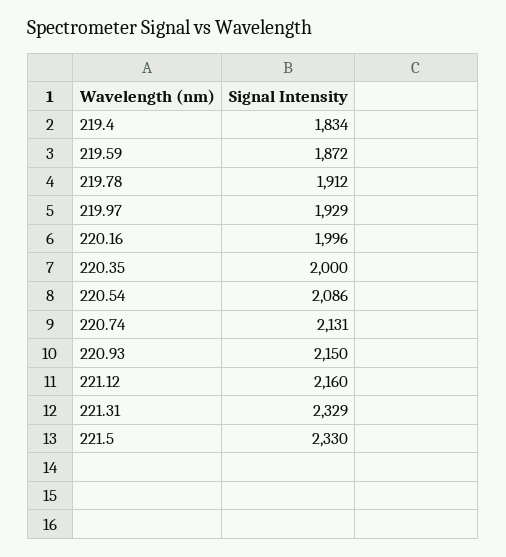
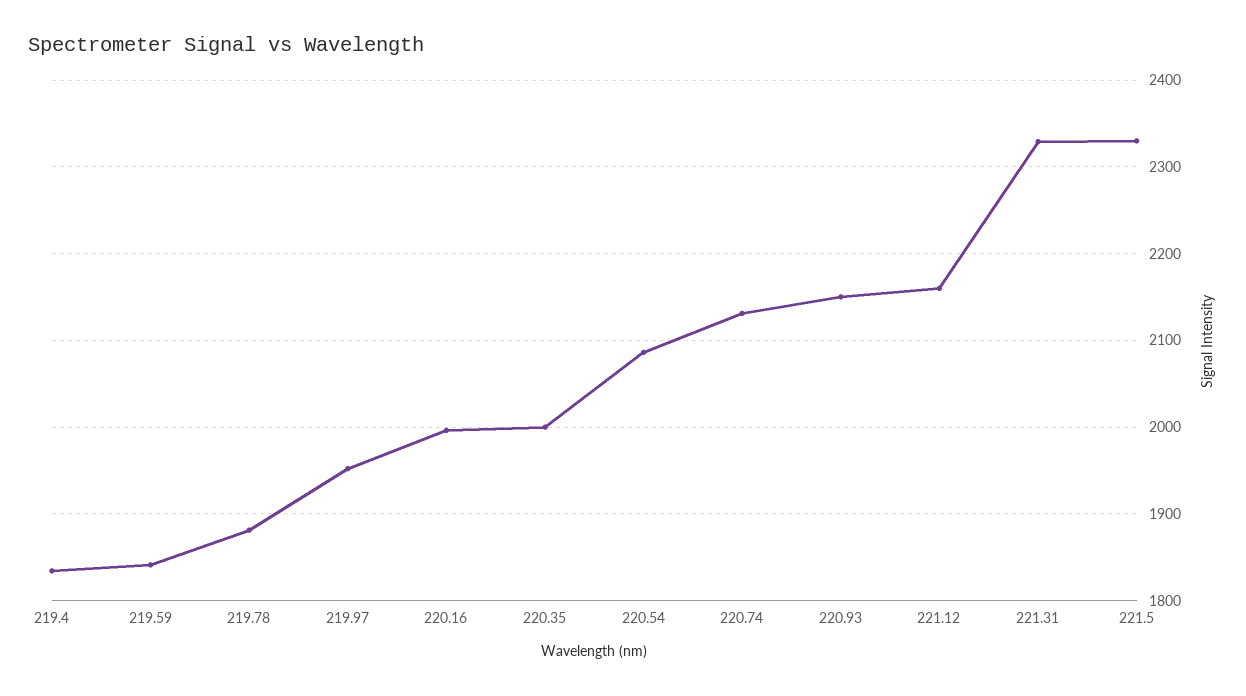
219.59: 1872 -> 1840
219.78: 1912 -> 1880
219.97: 1929 -> 1950

